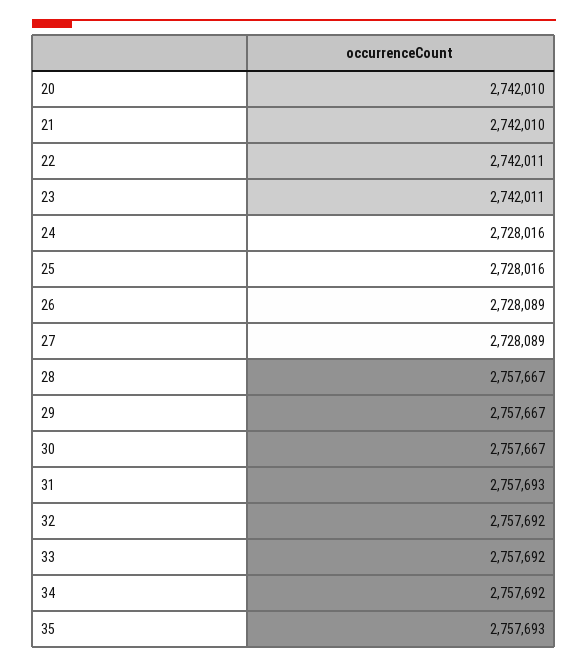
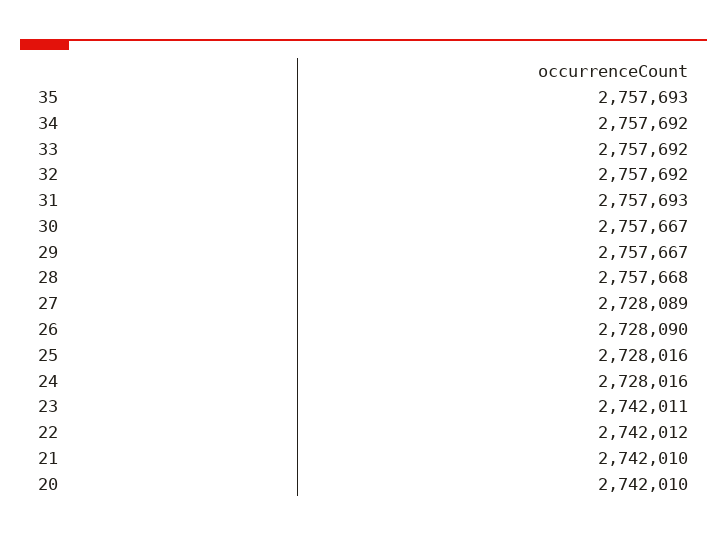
22: 2742011 -> 2742012
26: 2728089 -> 2728090
28: 2757667 -> 2757668

